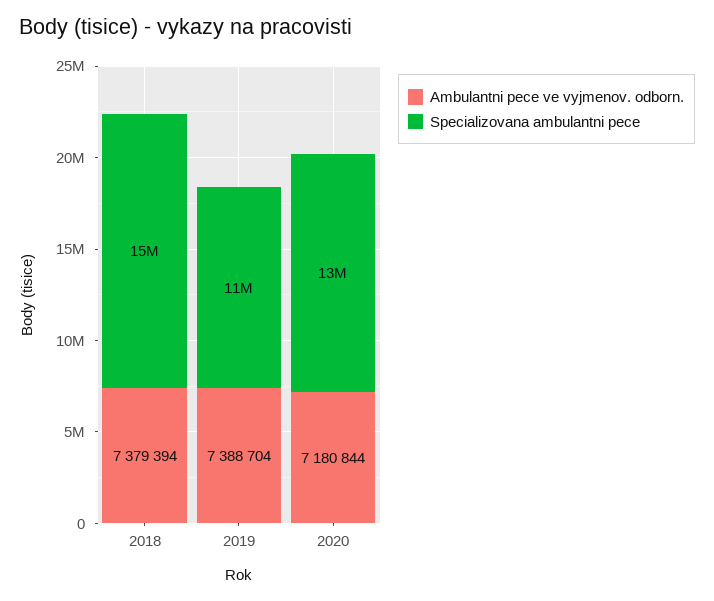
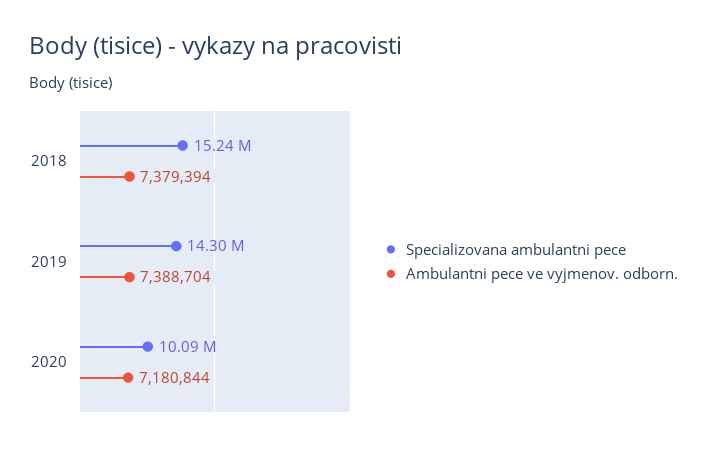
Specializovana ambulantni pece, 2019: 11000000 -> 14300000
Specializovana ambulantni pece, 2020: 13000000 -> 10090000

